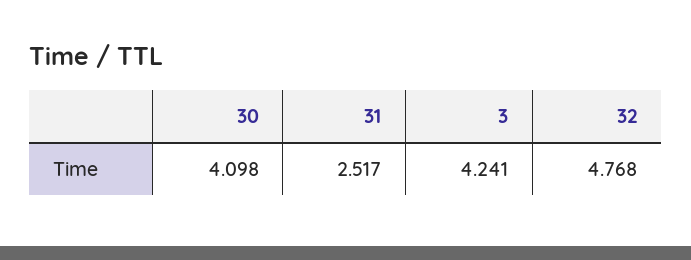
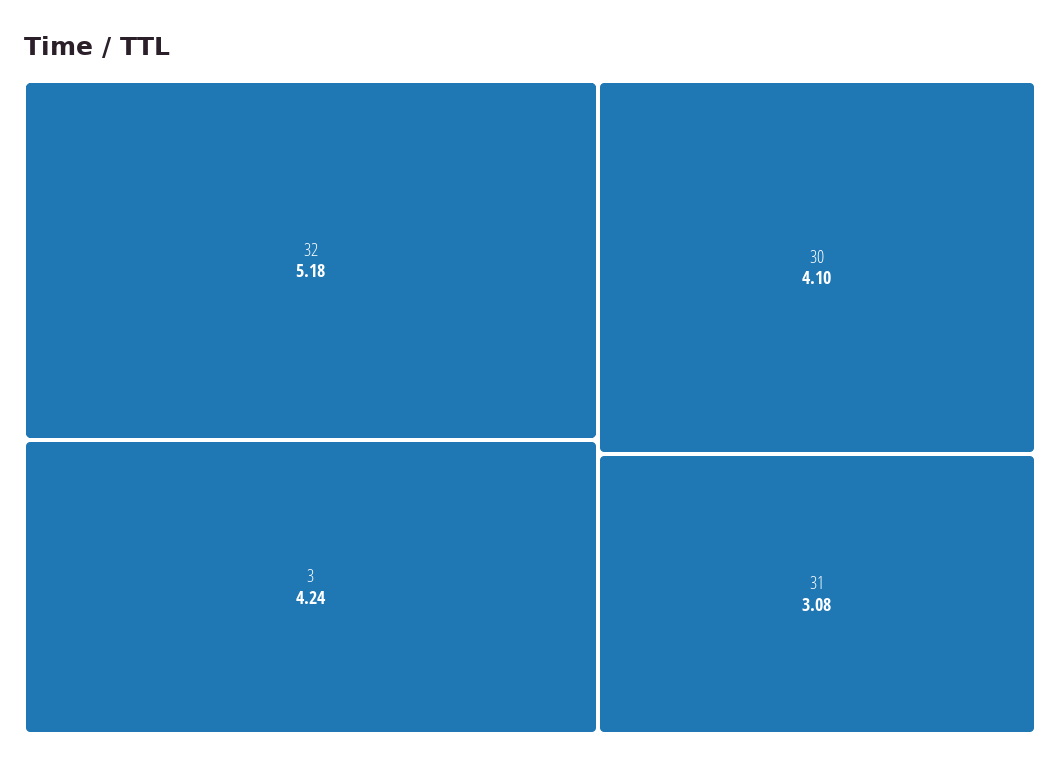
31: 2.517 -> 3.08
32: 4.768 -> 5.18

